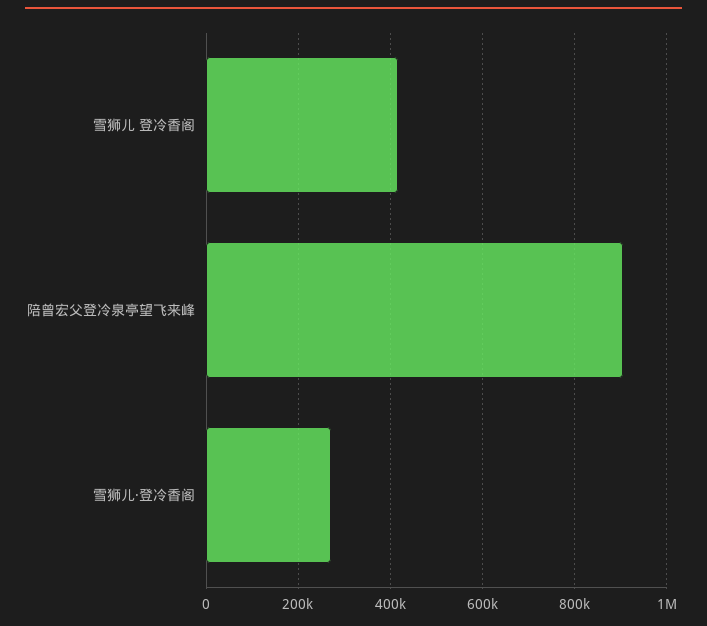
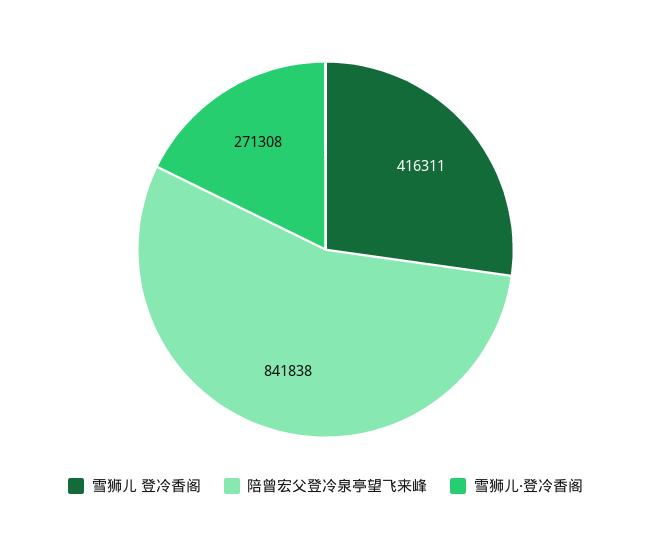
陪曾宏父登冷泉亭望飞来峰: 900000 -> 841838

